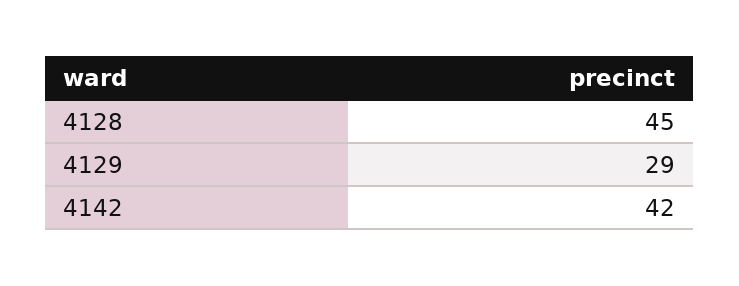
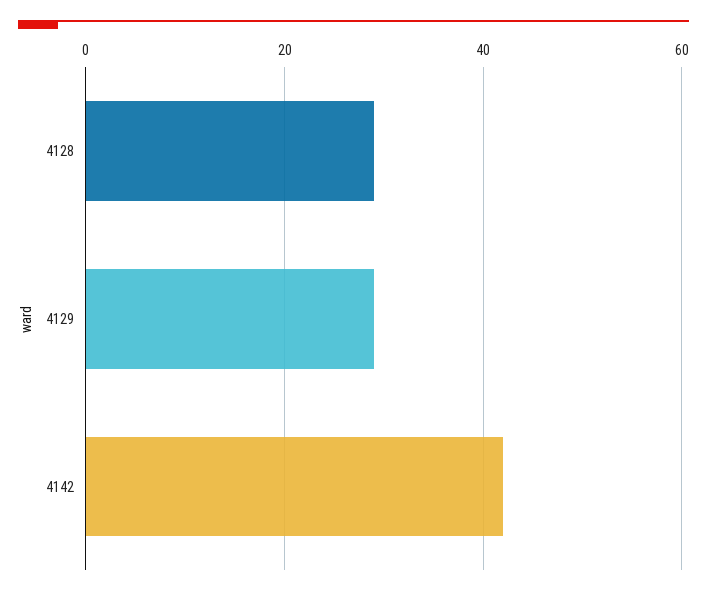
4128: 45 -> 30

